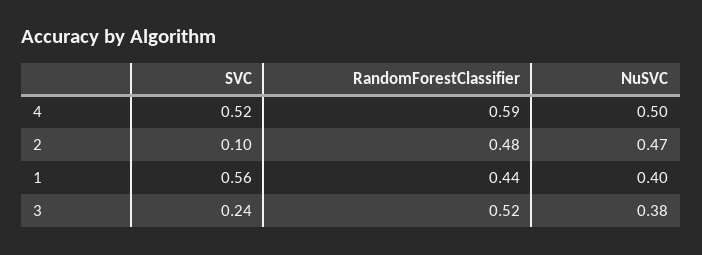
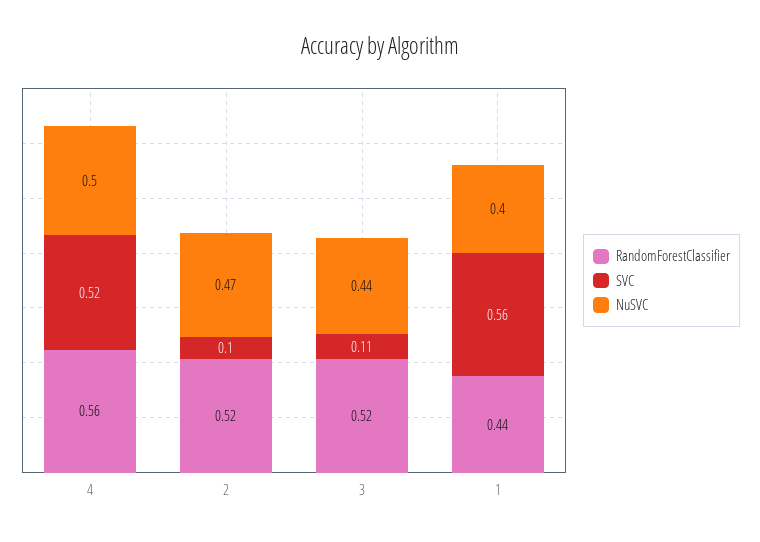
RandomForestClassifier, 4: 0.59 -> 0.56
RandomForestClassifier, 2: 0.48 -> 0.52
SVC, 3: 0.24 -> 0.11
NuSVC, 3: 0.38 -> 0.44

